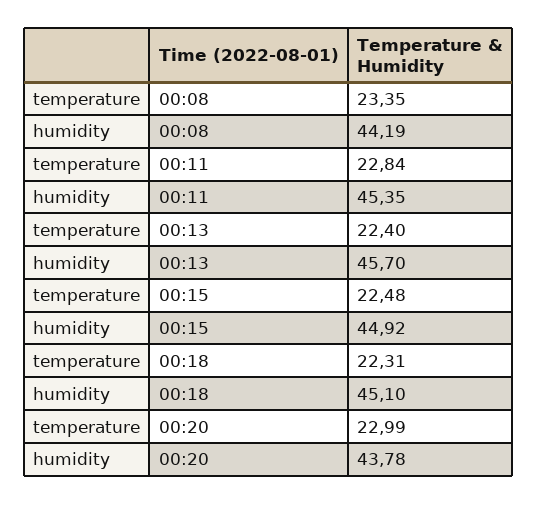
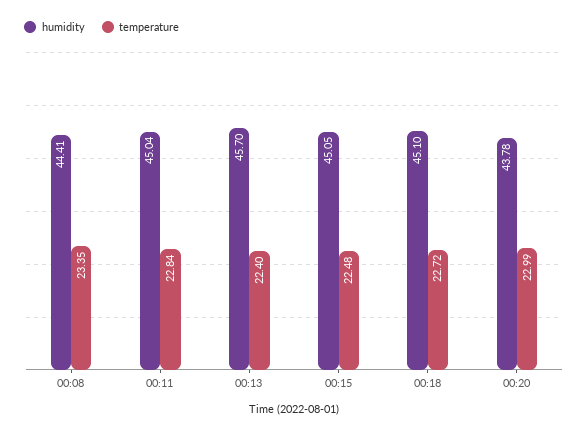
humidity, 00:08: 44.19 -> 44.41
humidity, 00:11: 45.35 -> 45.04
humidity, 00:15: 44.92 -> 45.05
temperature, 00:18: 22.31 -> 22.72

